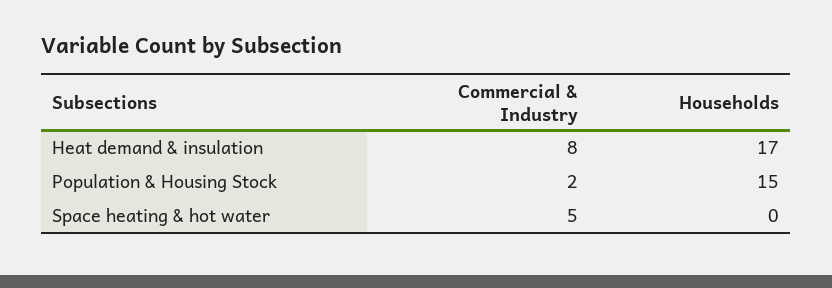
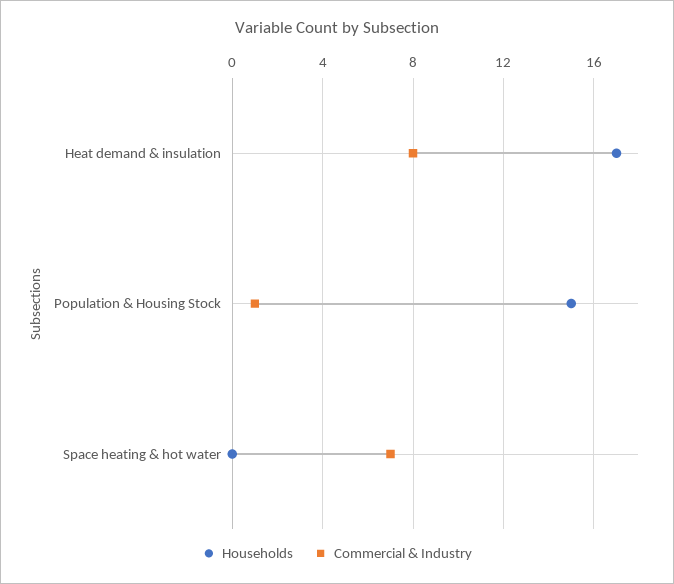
Commercial & Industry, Population & Housing Stock: 2 -> 1
Commercial & Industry, Space heating & hot water: 5 -> 7

